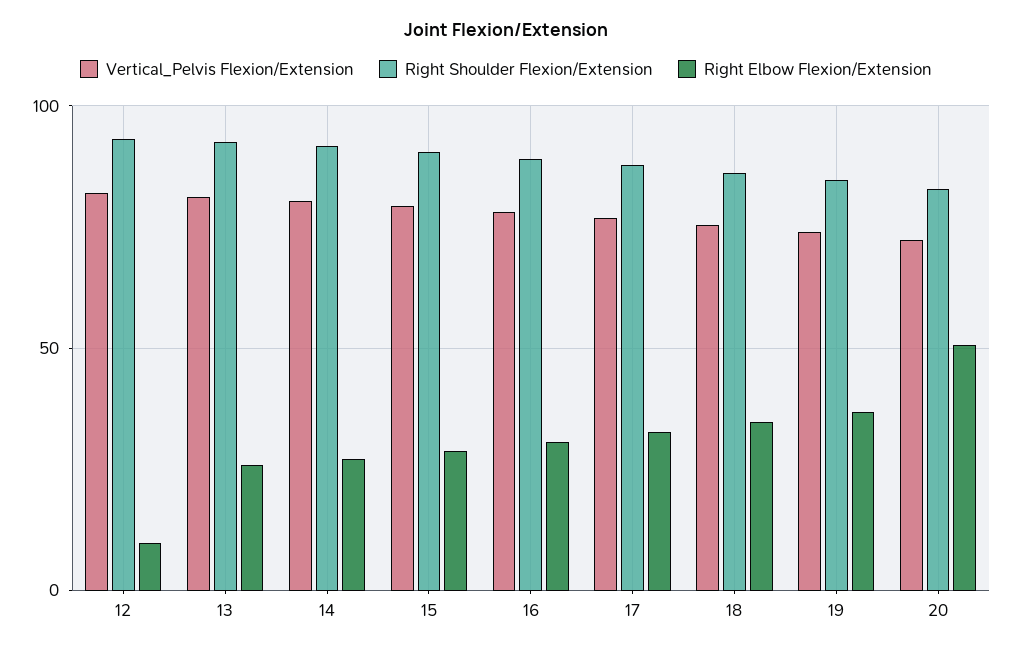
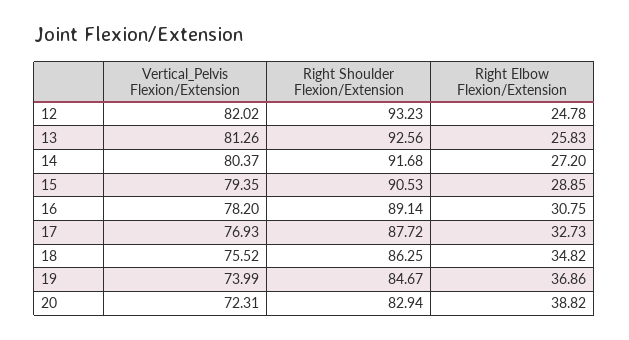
Right Elbow Flexion/Extension, 12: 10 -> 24.78
Right Elbow Flexion/Extension, 20: 50 -> 38.82

